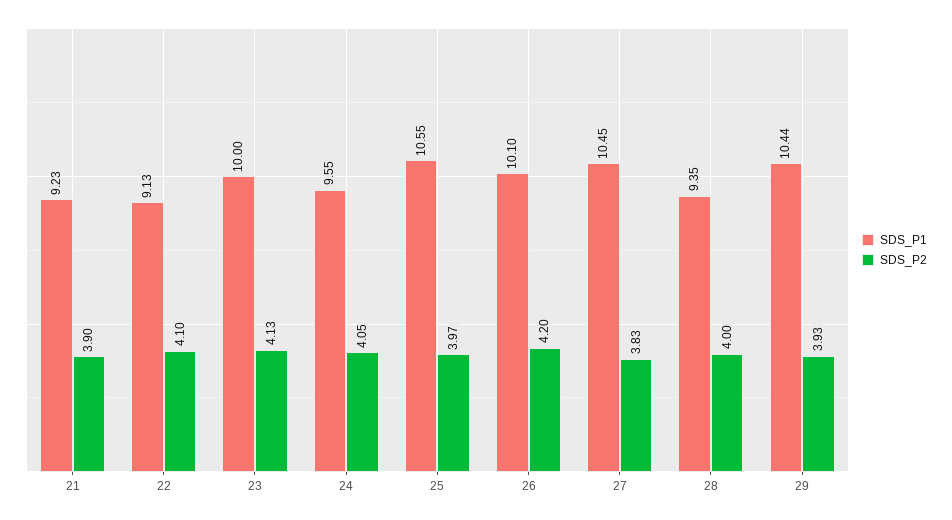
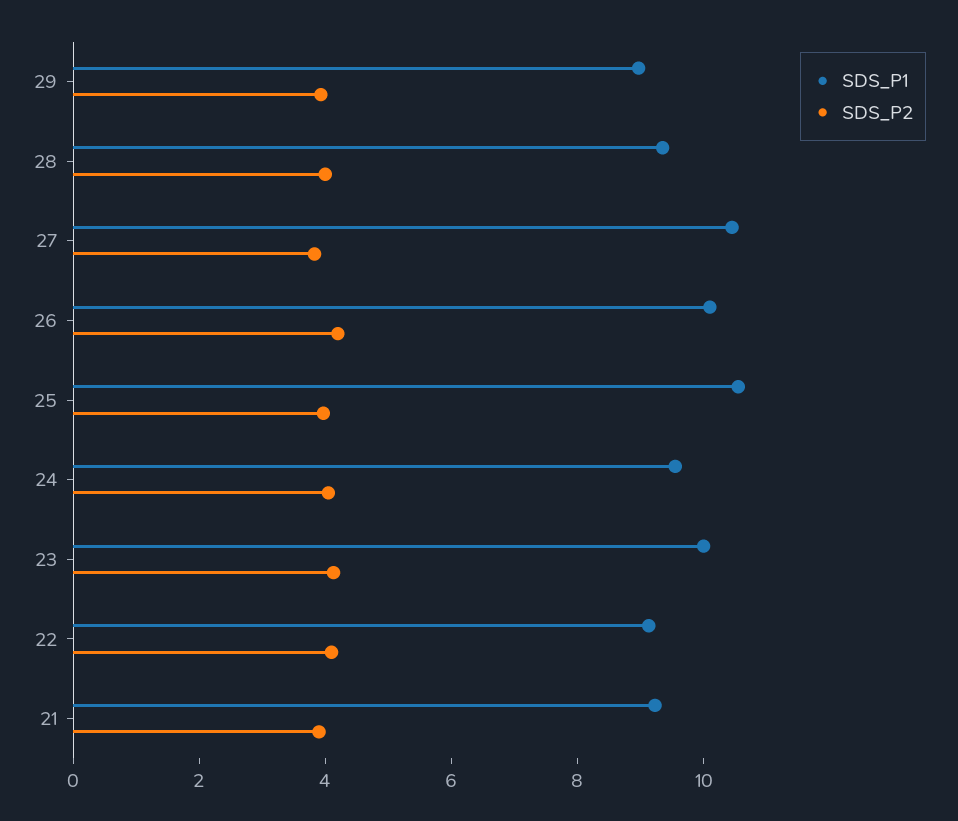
SDS_P1, 29: 10.44 -> 9

